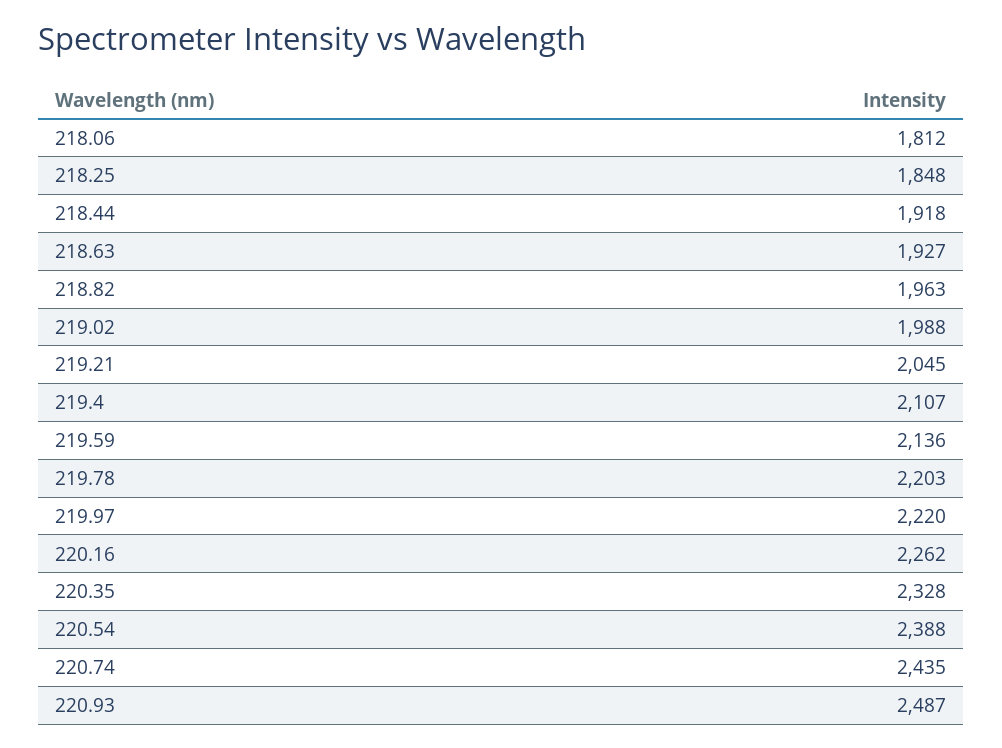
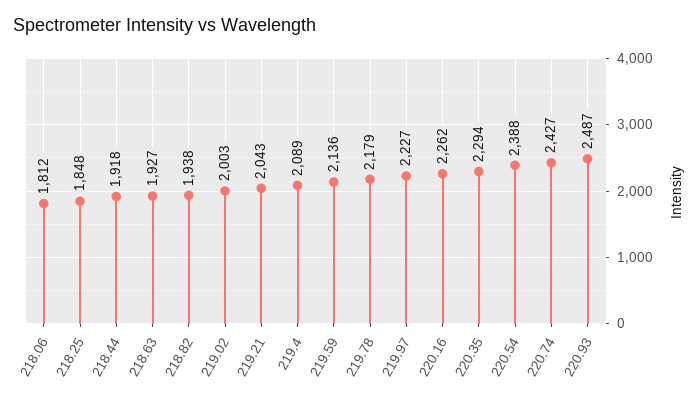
218.82: 1963 -> 1938
219.02: 1988 -> 2003
219.21: 2045 -> 2043
219.4: 2107 -> 2089
219.78: 2203 -> 2179
219.97: 2220 -> 2227
220.35: 2328 -> 2294
220.74: 2435 -> 2427

